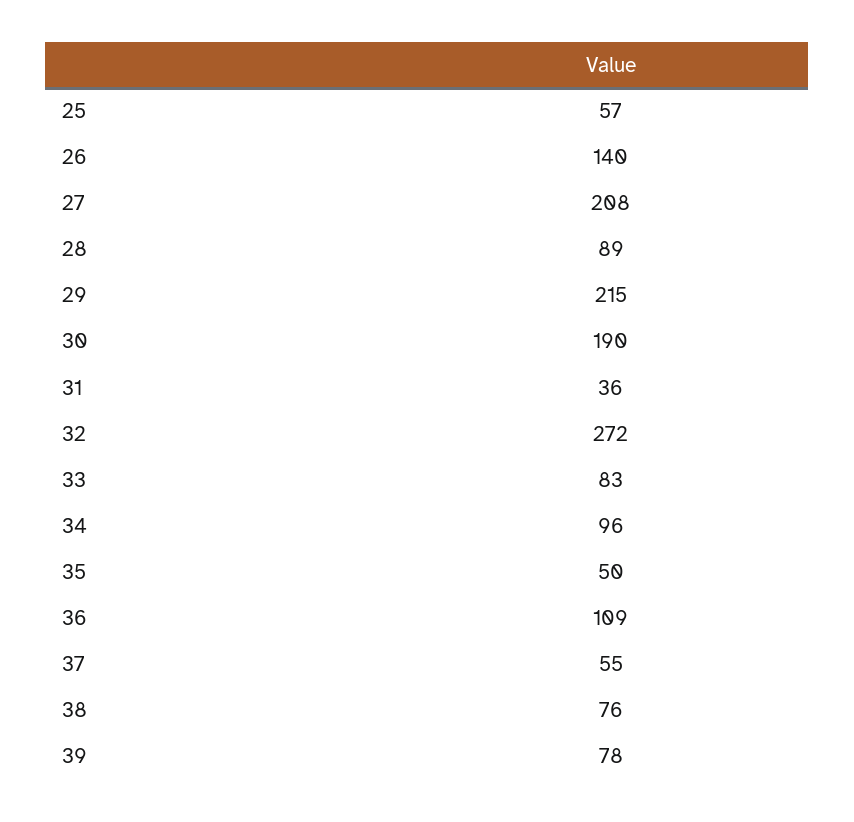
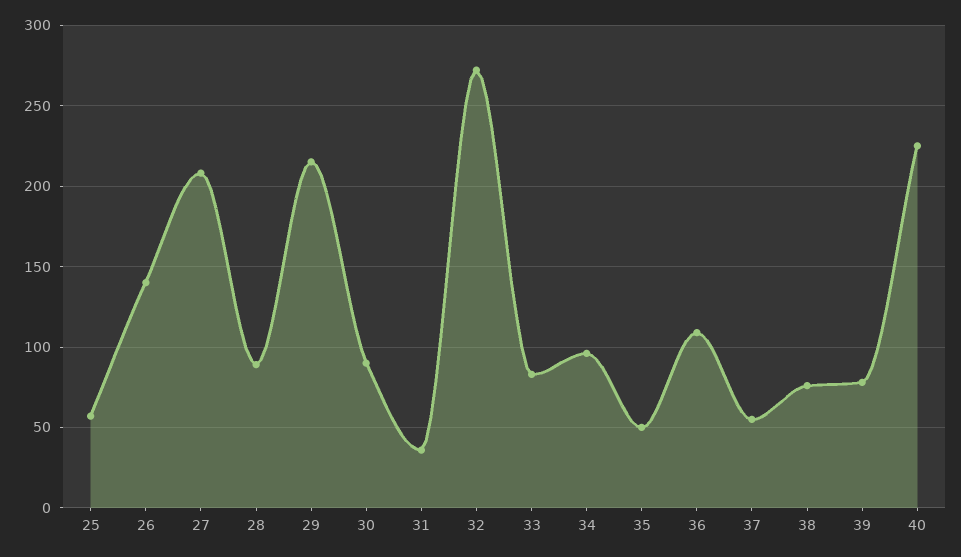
30: 190 -> 90
40: none -> 225

